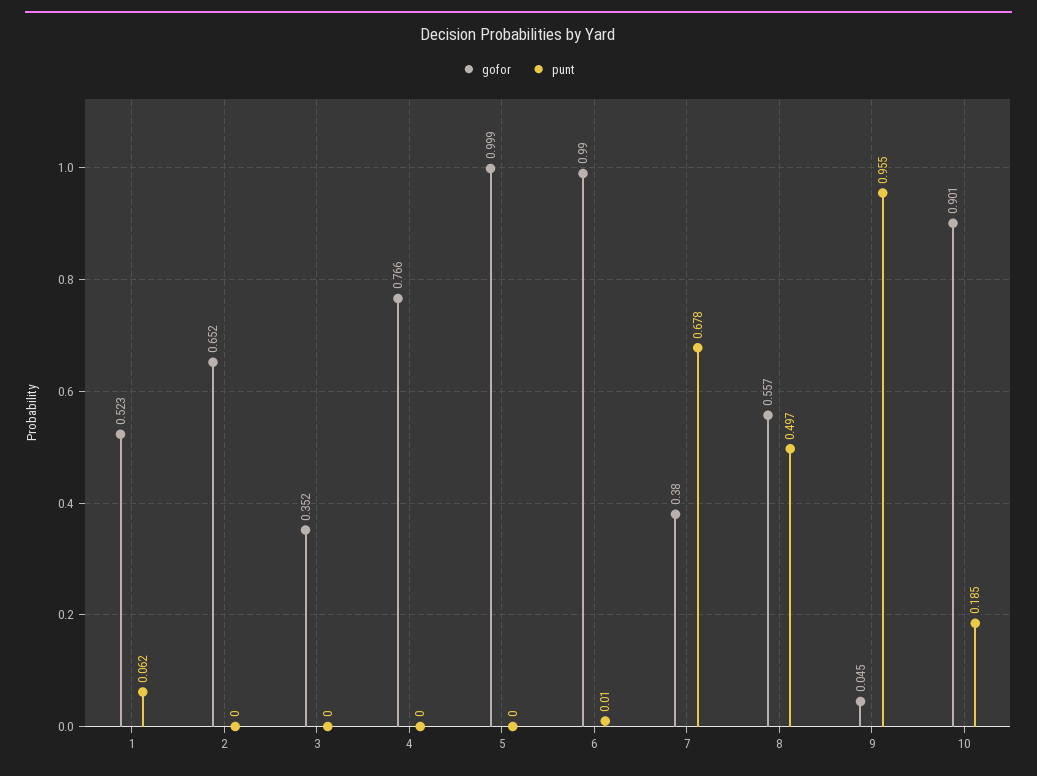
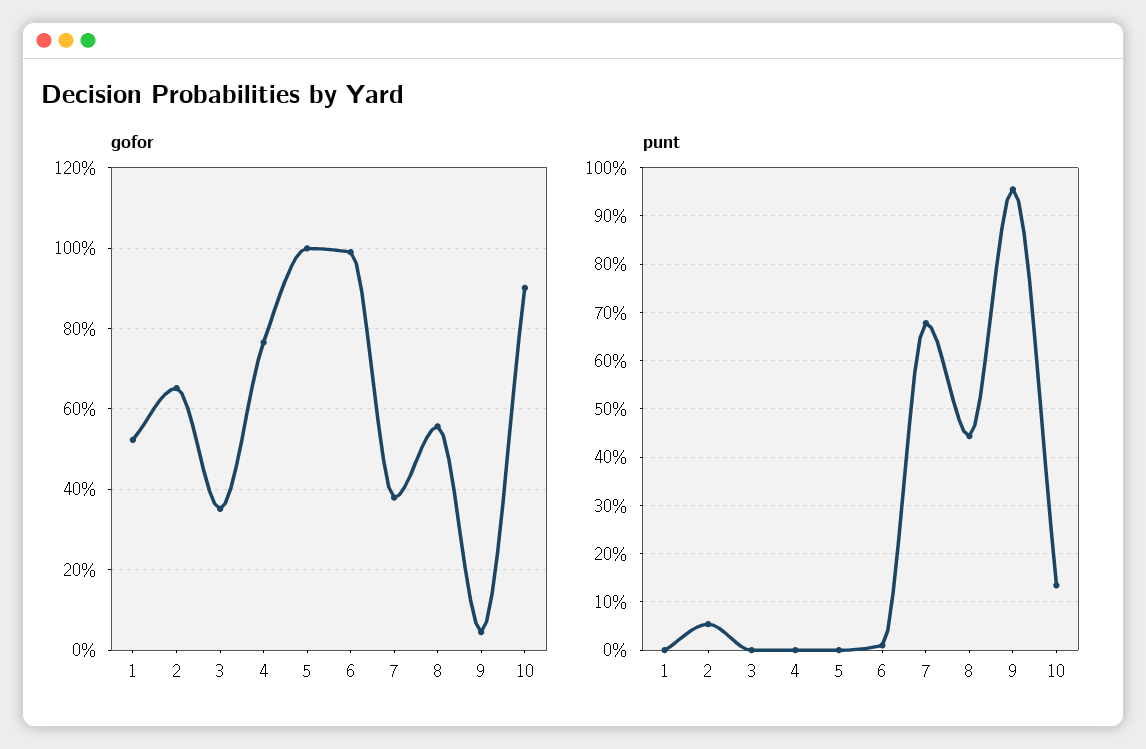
punt, 1: 0.062 -> 0
punt, 2: 0 -> 0.06
punt, 8: 0.497 -> 0.44
punt, 10: 0.185 -> 0.14

